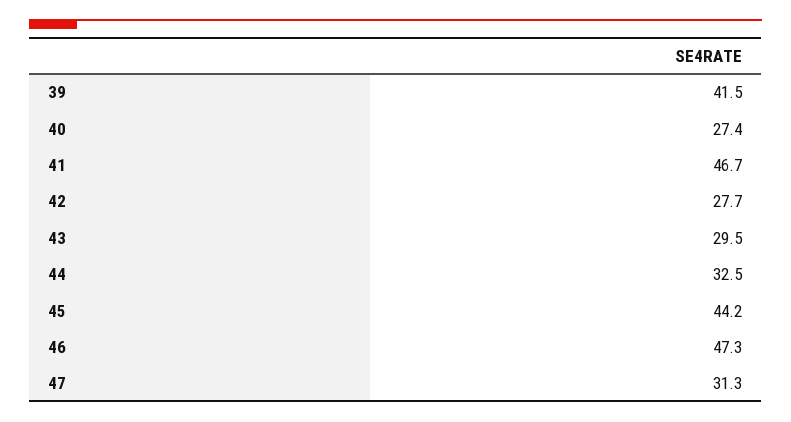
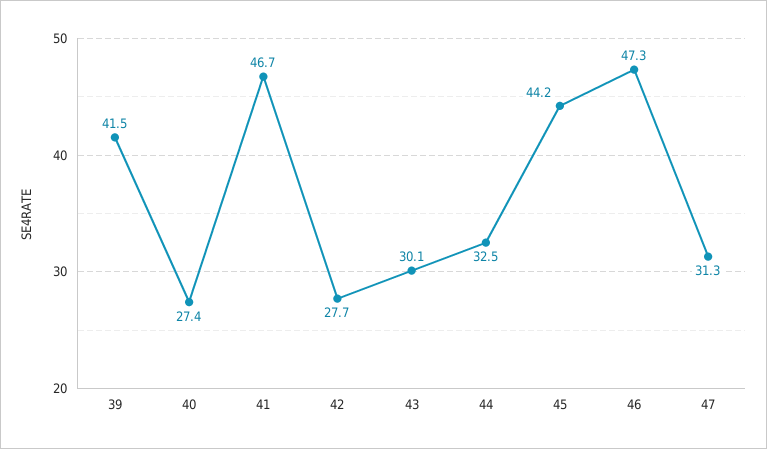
43: 29.5 -> 30.1

